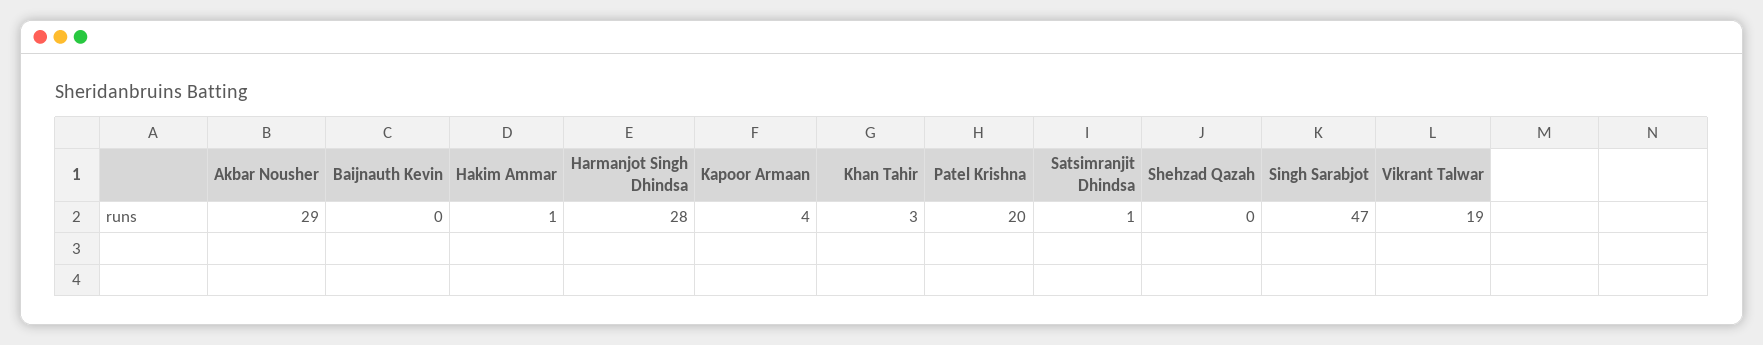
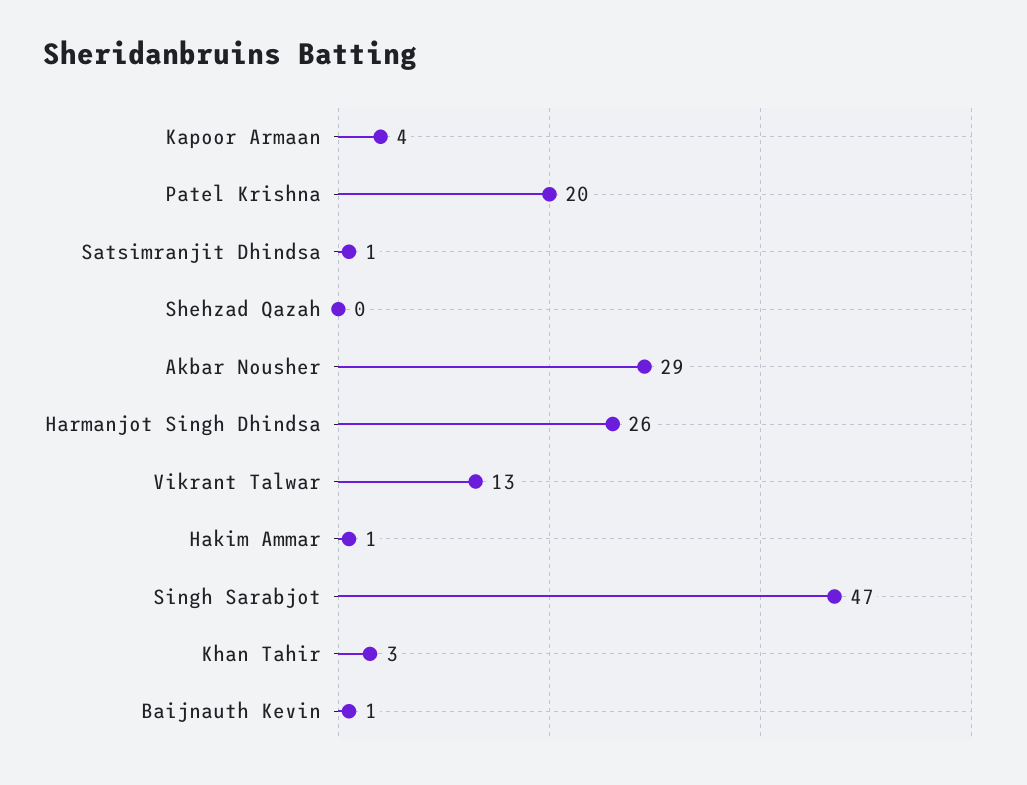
Baijnauth Kevin: 0 -> 1
Harmanjot Singh Dhindsa: 28 -> 26
Vikrant Talwar: 19 -> 13

